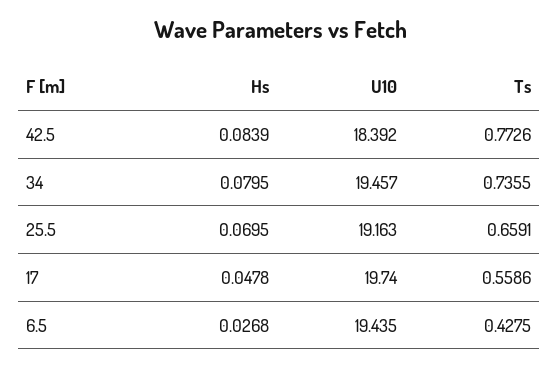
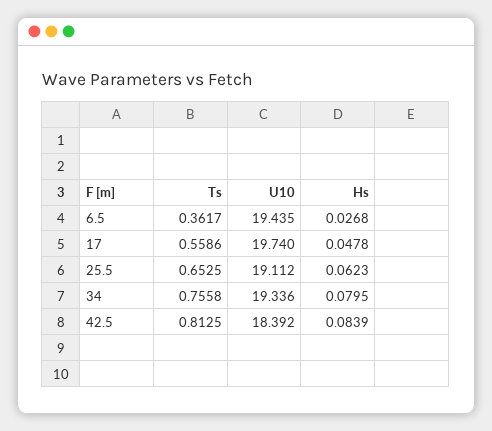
Ts, 42.5: 0.7726 -> 0.8125
U10, 34: 19.457 -> 19.336
Ts, 34: 0.7355 -> 0.7558
Hs, 25.5: 0.0695 -> 0.0623
U10, 25.5: 19.163 -> 19.112
Ts, 25.5: 0.6591 -> 0.6525
Ts, 6.5: 0.4275 -> 0.3617

